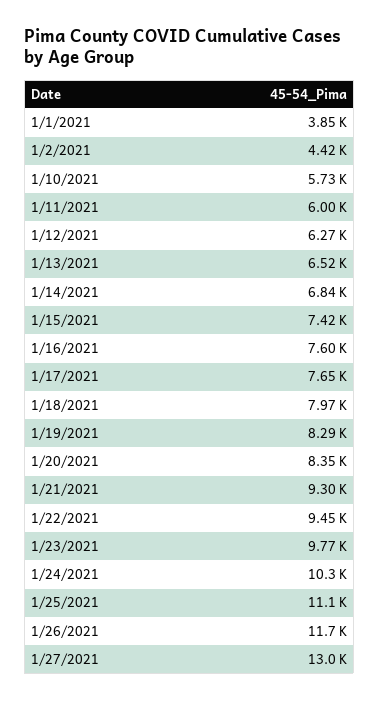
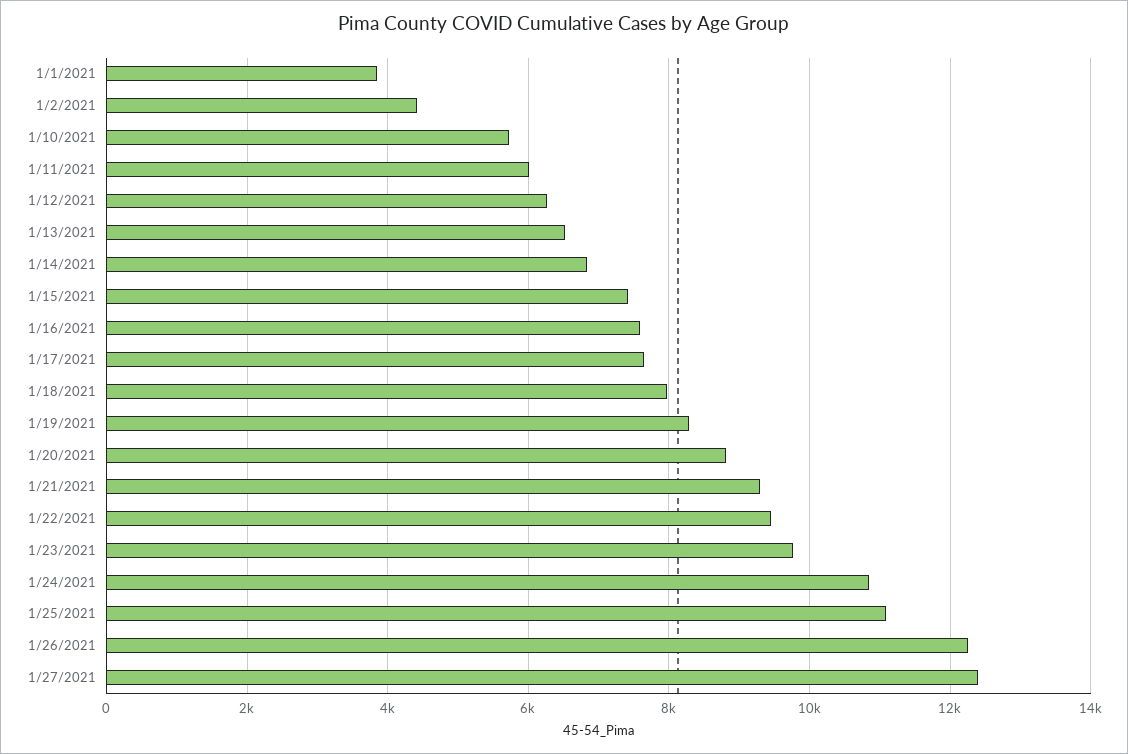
1/20/2021: 8350 -> 8800
1/24/2021: 10300 -> 10800
1/26/2021: 11700 -> 12200
1/27/2021: 13000 -> 12400

